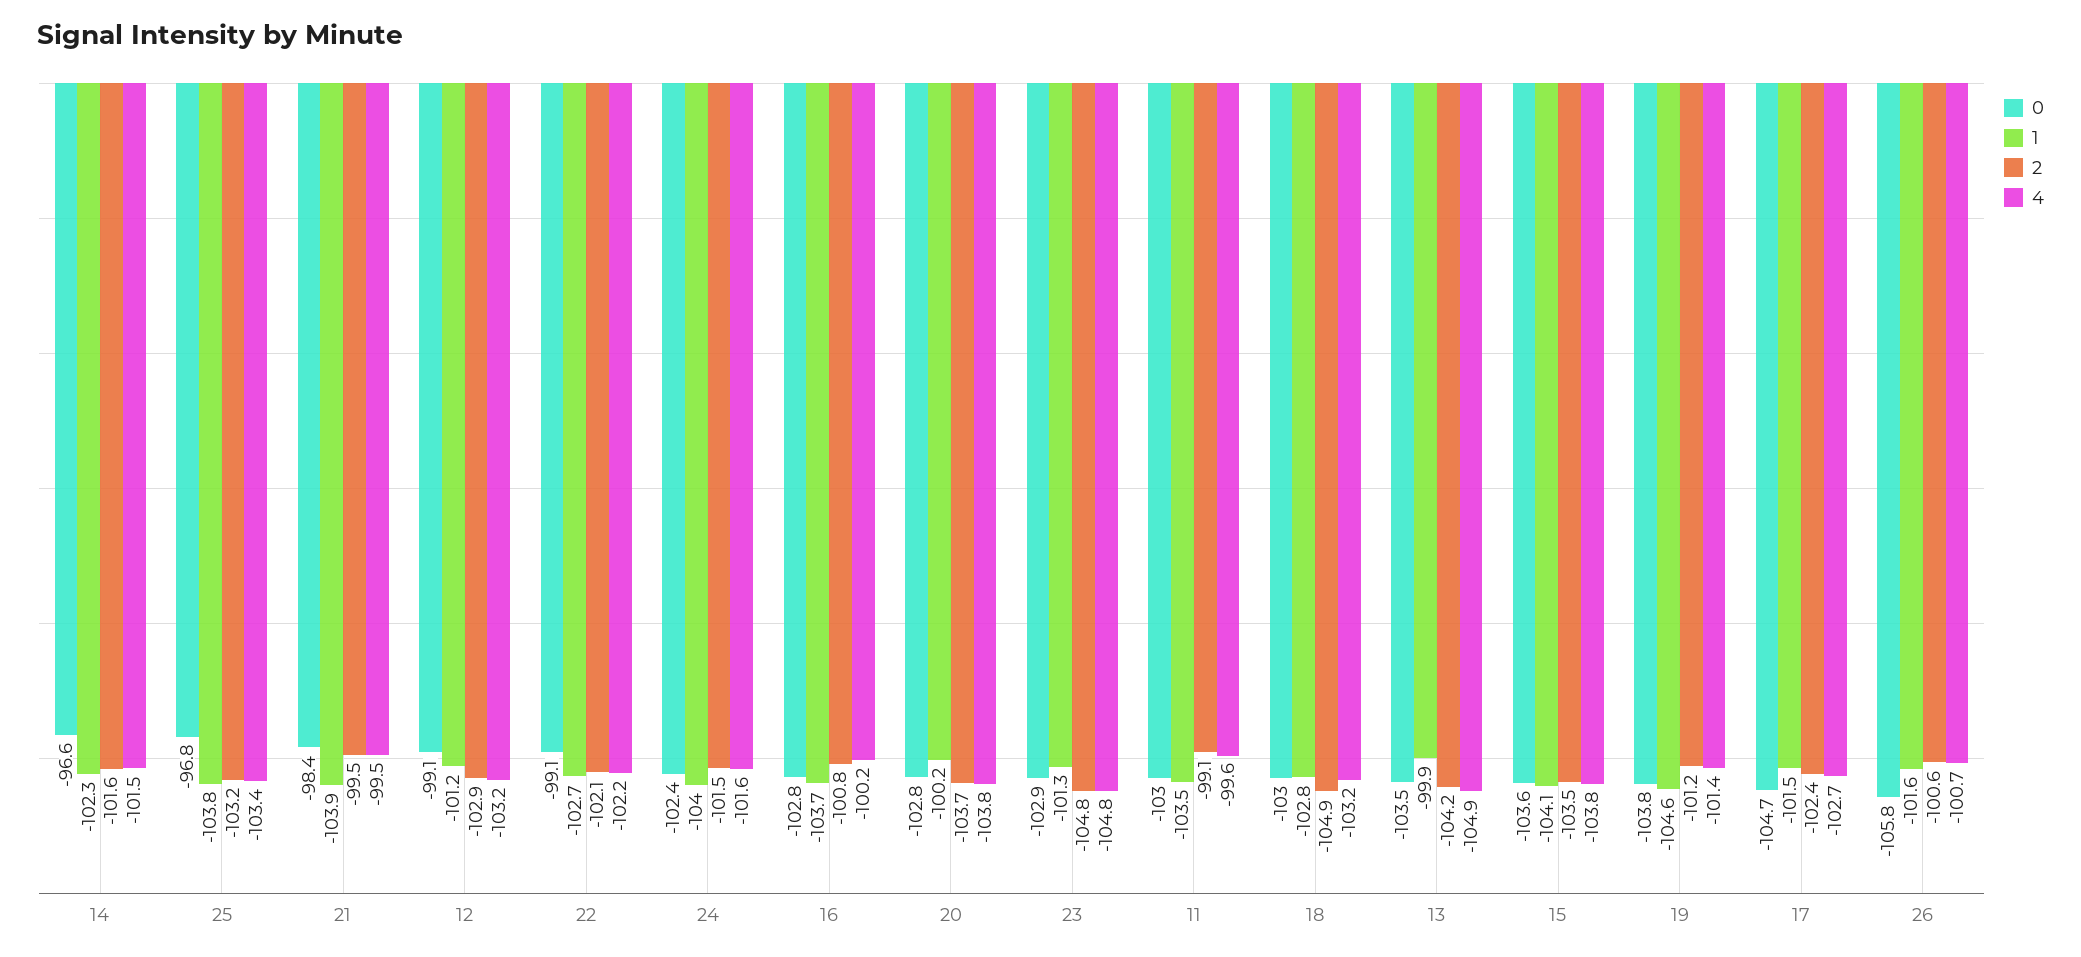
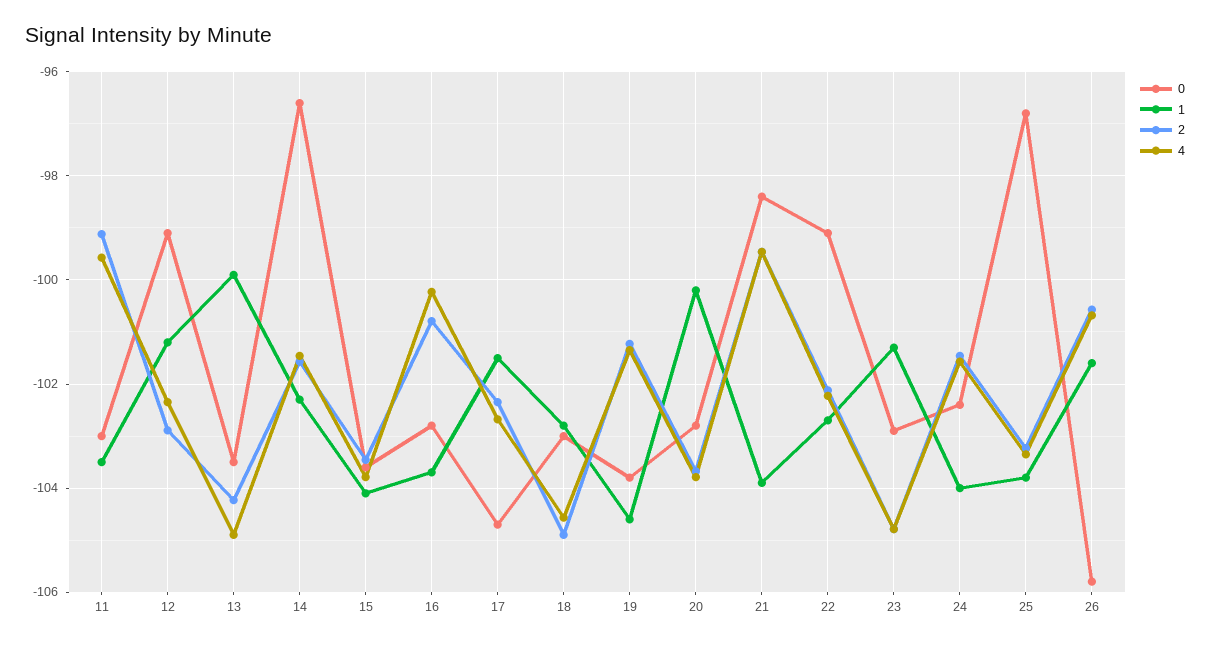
4, 12: -103.2 -> -102.4
4, 18: -103.2 -> -104.6

